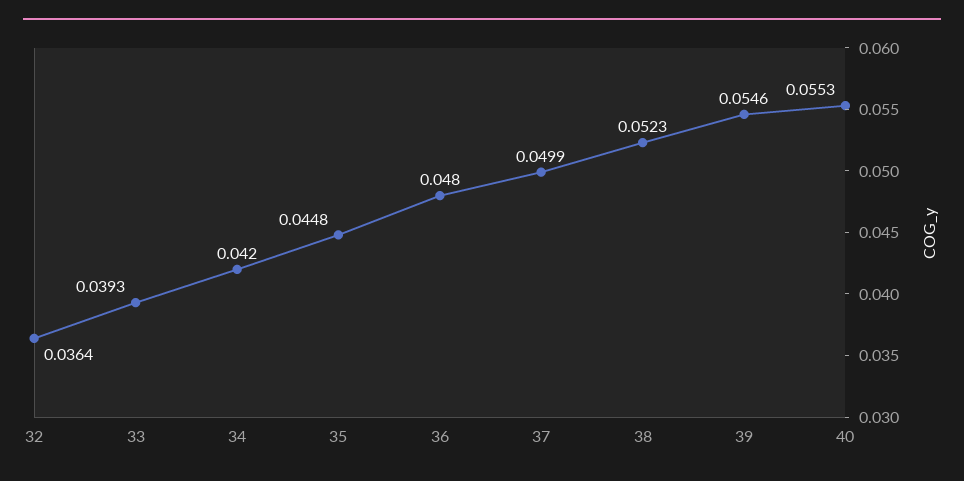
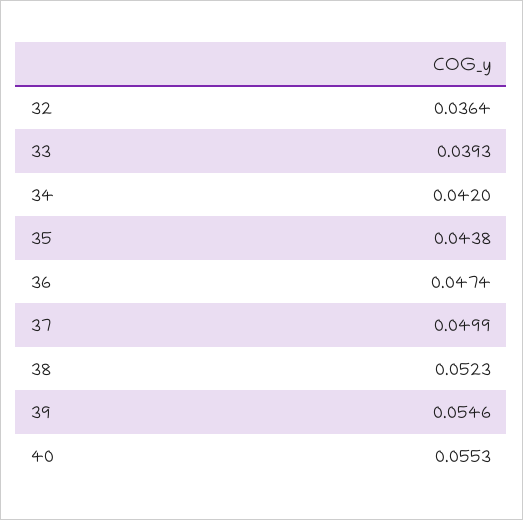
35: 0.0448 -> 0.0438
36: 0.048 -> 0.0474

